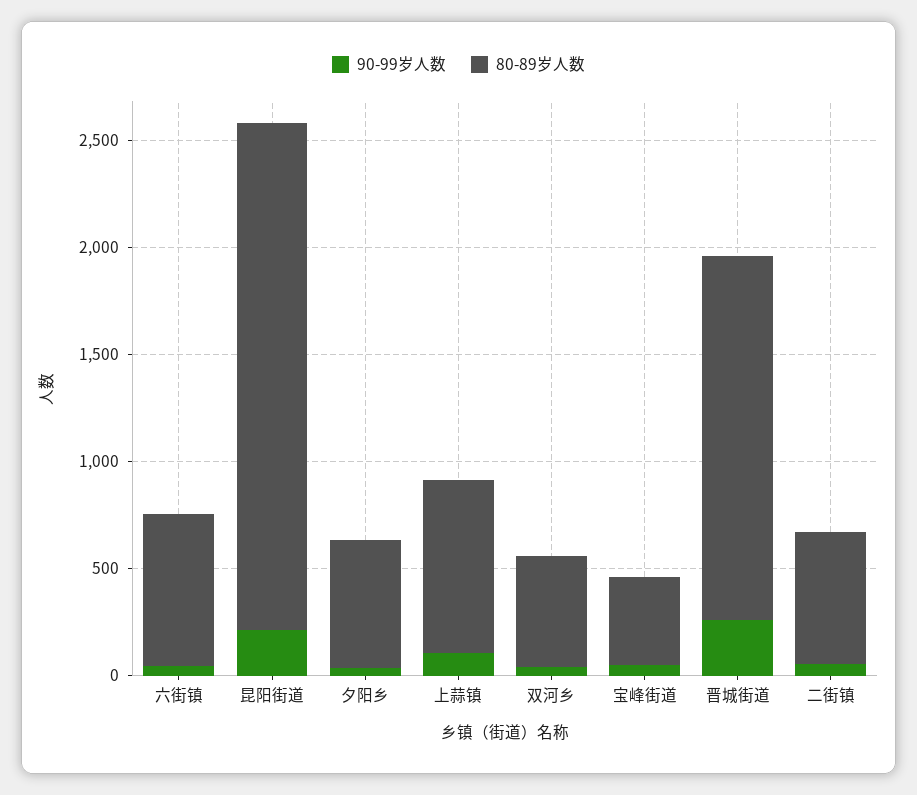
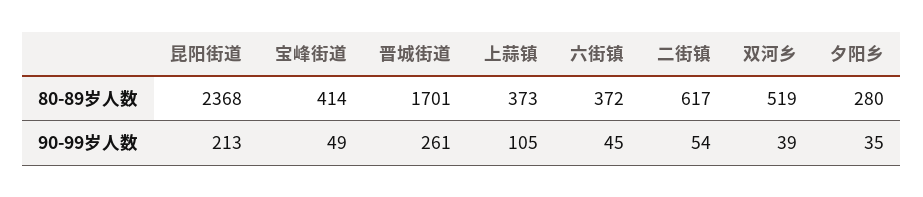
80-89岁人数, 六街镇: 700 -> 372
80-89岁人数, 夕阳乡: 600 -> 280
80-89岁人数, 上蒜镇: 800 -> 373

